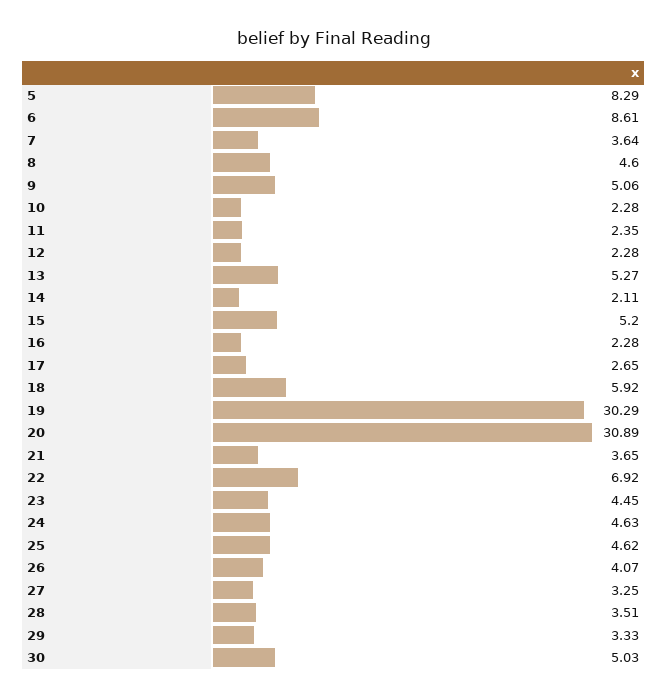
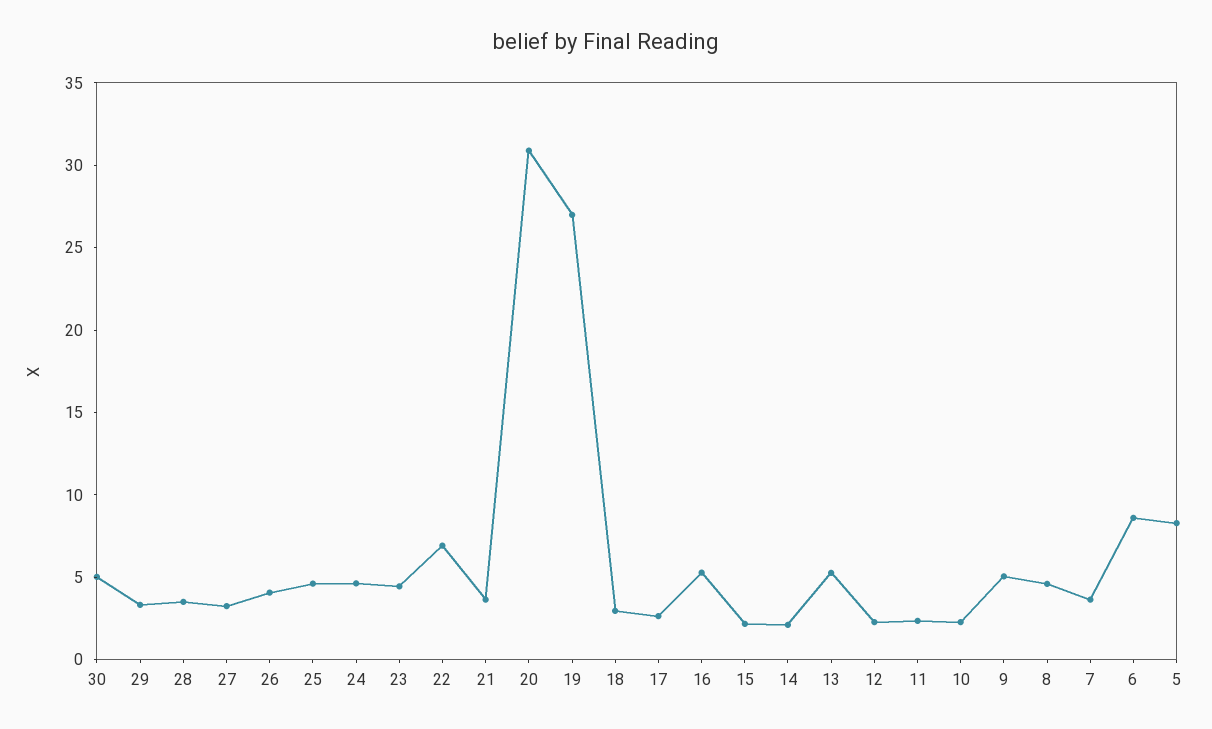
15: 5.2 -> 2
16: 2.28 -> 5
18: 5.92 -> 3
19: 30.29 -> 27

